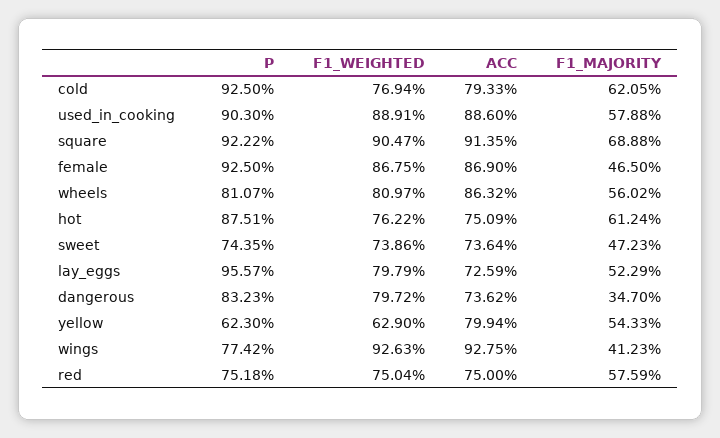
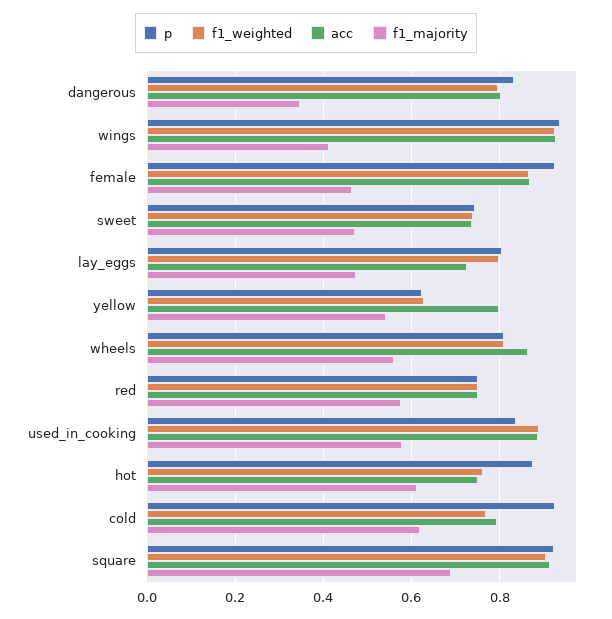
P, used_in_cooking: 0.903 -> 0.84
P, lay_eggs: 0.9557 -> 0.8
F1_MAJORITY, lay_eggs: 0.5229 -> 0.48
ACC, dangerous: 0.7362 -> 0.8
P, wings: 0.7742 -> 0.94

